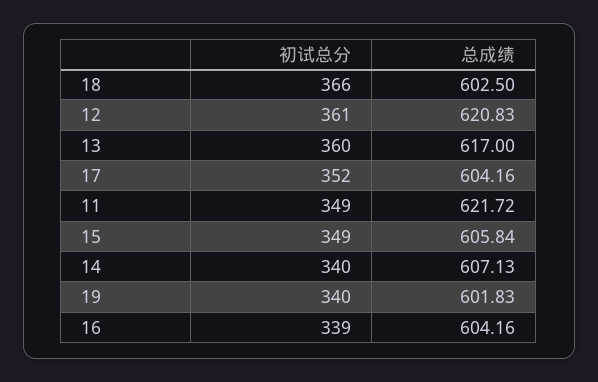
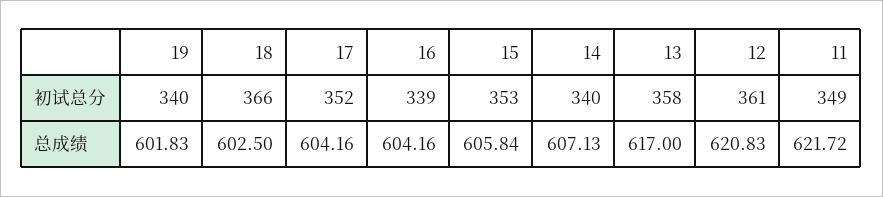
初试总分, 13: 360 -> 358
初试总分, 15: 349 -> 353

